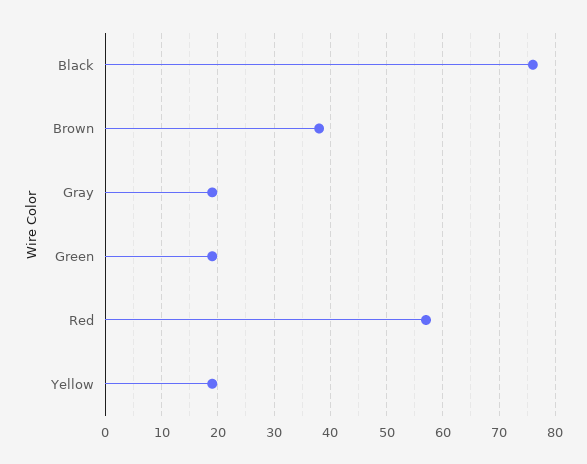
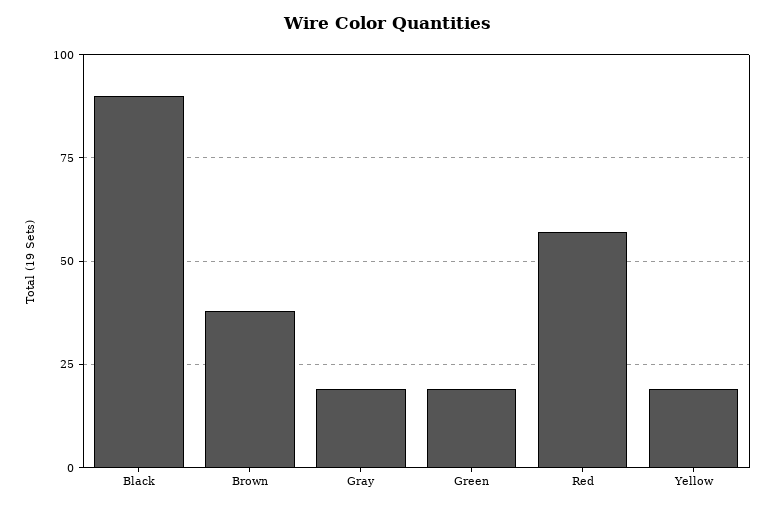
Black: 75 -> 90

